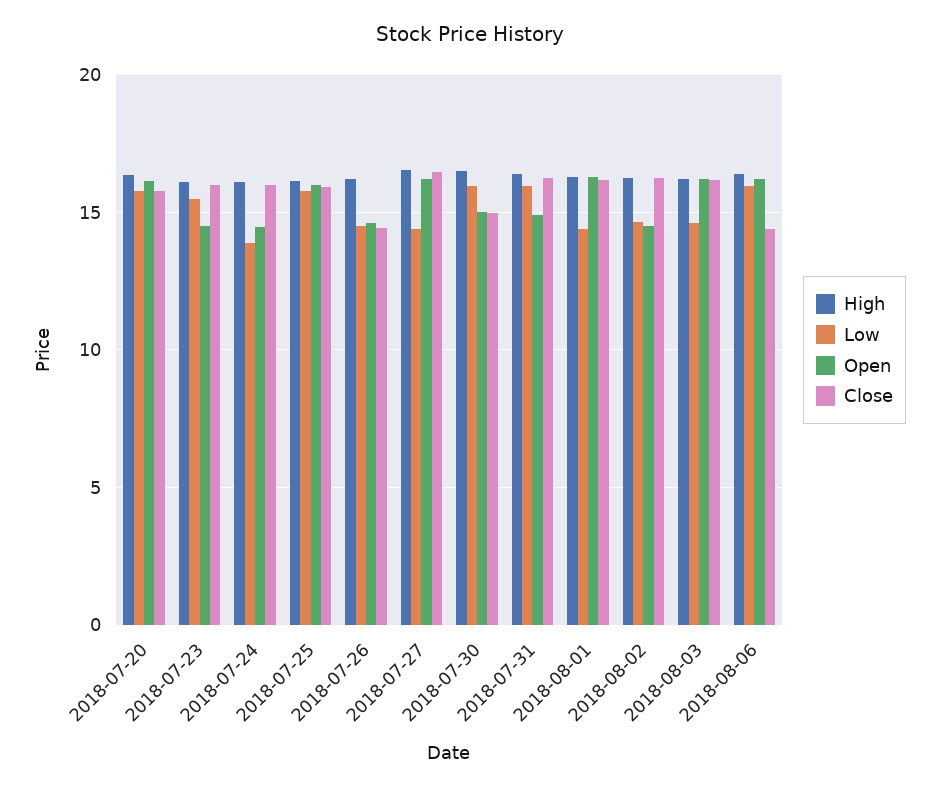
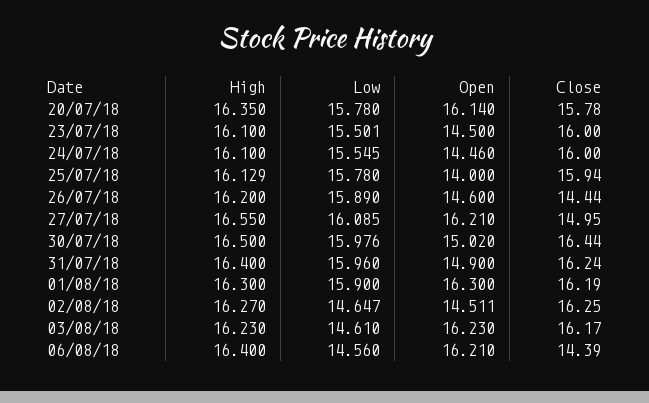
Low, 2018-07-24: 14 -> 15.545
Open, 2018-07-25: 16 -> 14
Low, 2018-07-26: 14.5 -> 15.89
Low, 2018-07-27: 14.5 -> 16.085
Close, 2018-07-27: 16.5 -> 14.95
Close, 2018-07-30: 15 -> 16.44
Low, 2018-08-01: 14.5 -> 15.9
Low, 2018-08-06: 16 -> 14.56

